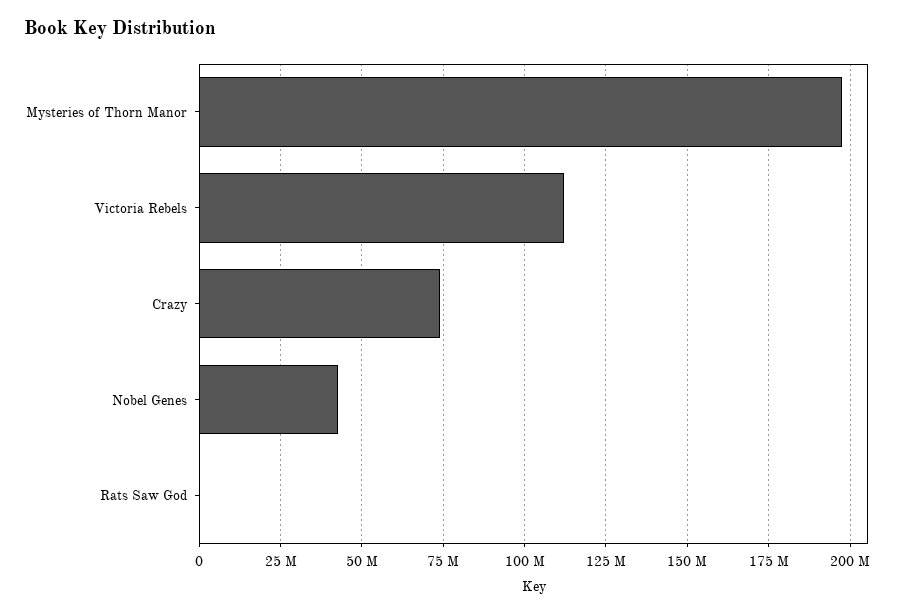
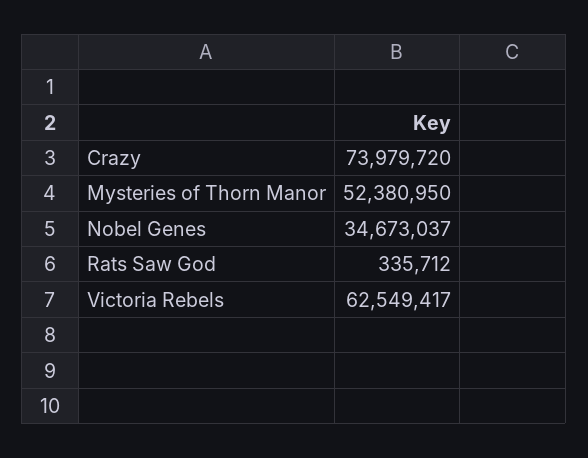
Mysteries of Thorn Manor: 197500000 -> 52380950
Victoria Rebels: 112500000 -> 62549417
Nobel Genes: 42500000 -> 34673037

